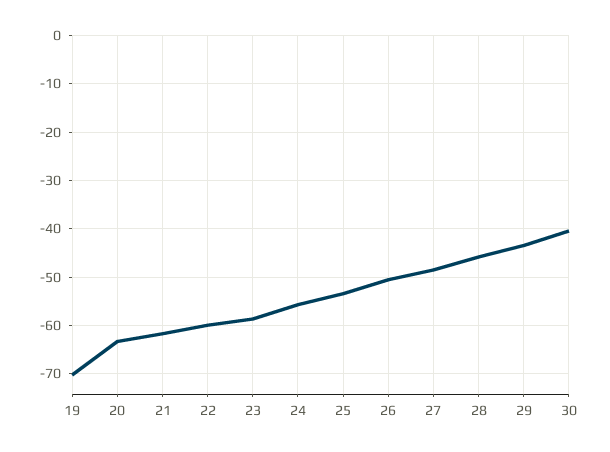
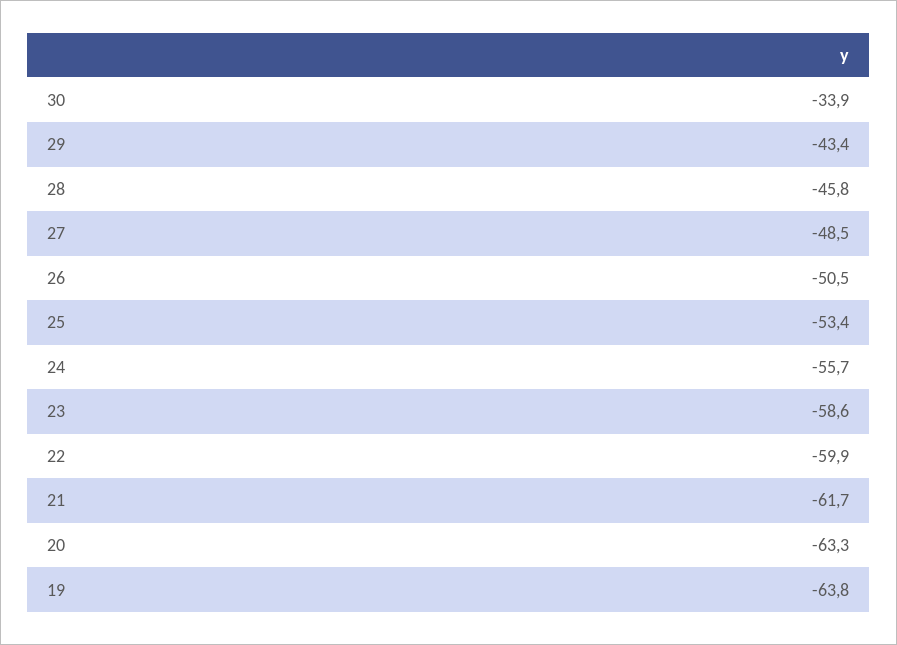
19: -70 -> -63.8
30: -40 -> -33.9

